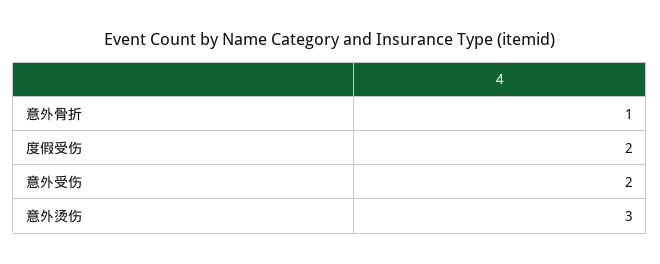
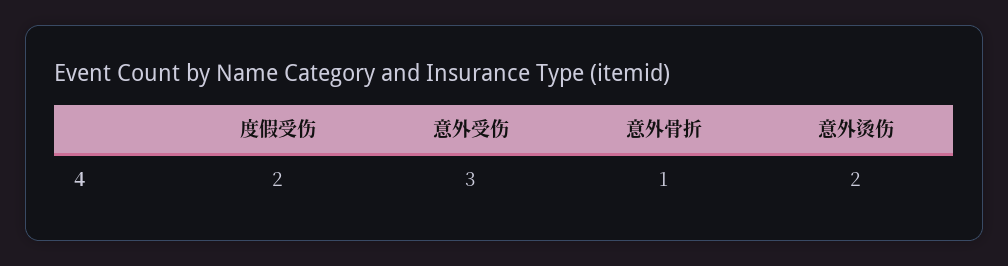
意外受伤: 2 -> 3
意外烫伤: 3 -> 2

